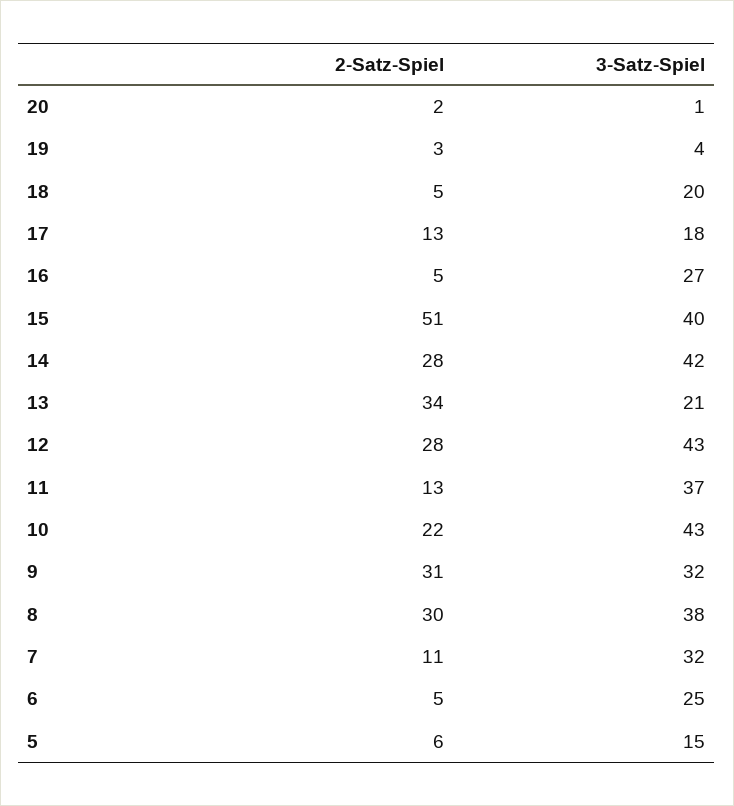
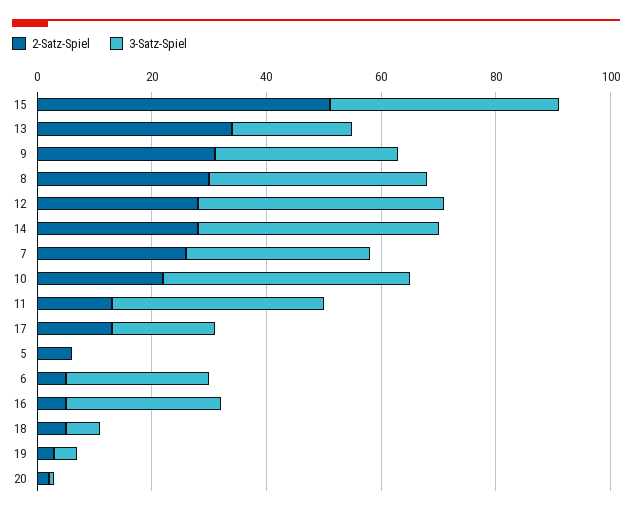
3-Satz-Spiel, 18: 20 -> 5
2-Satz-Spiel, 7: 11 -> 25
3-Satz-Spiel, 5: 15 -> 0

